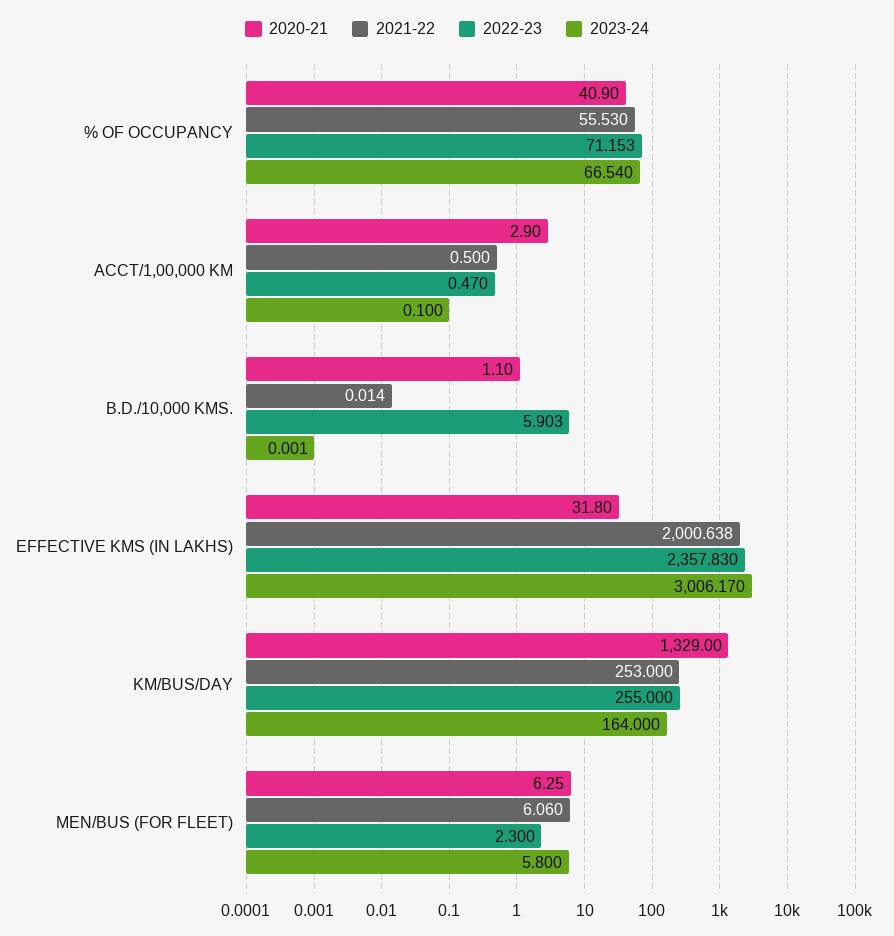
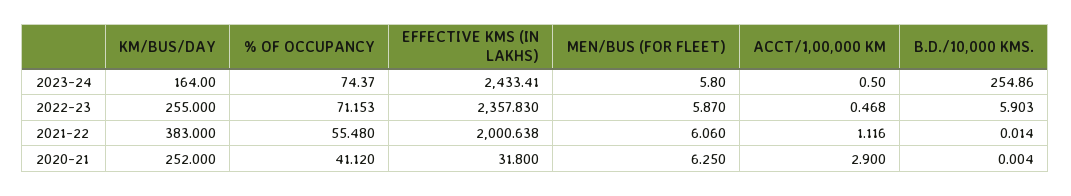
2020-21, % OF OCCUPANCY: 40.9 -> 41.12
2021-22, % OF OCCUPANCY: 55.53 -> 55.48
2023-24, % OF OCCUPANCY: 66.54 -> 74.37
2021-22, ACCT/1,00,000 KM: 0.5 -> 1.116
2022-23, ACCT/1,00,000 KM: 0.47 -> 0.468
2023-24, ACCT/1,00,000 KM: 0.1 -> 0.5
2020-21, B.D./10,000 KMS.: 1.1 -> 0.004
2023-24, B.D./10,000 KMS.: 0.001 -> 254.86
2023-24, EFFECTIVE KMS (IN LAKHS): 3006.17 -> 2433.41
2020-21, KM/BUS/DAY: 1329 -> 252
2021-22, KM/BUS/DAY: 253 -> 383
2022-23, MEN/BUS (FOR FLEET): 2.3 -> 5.87

